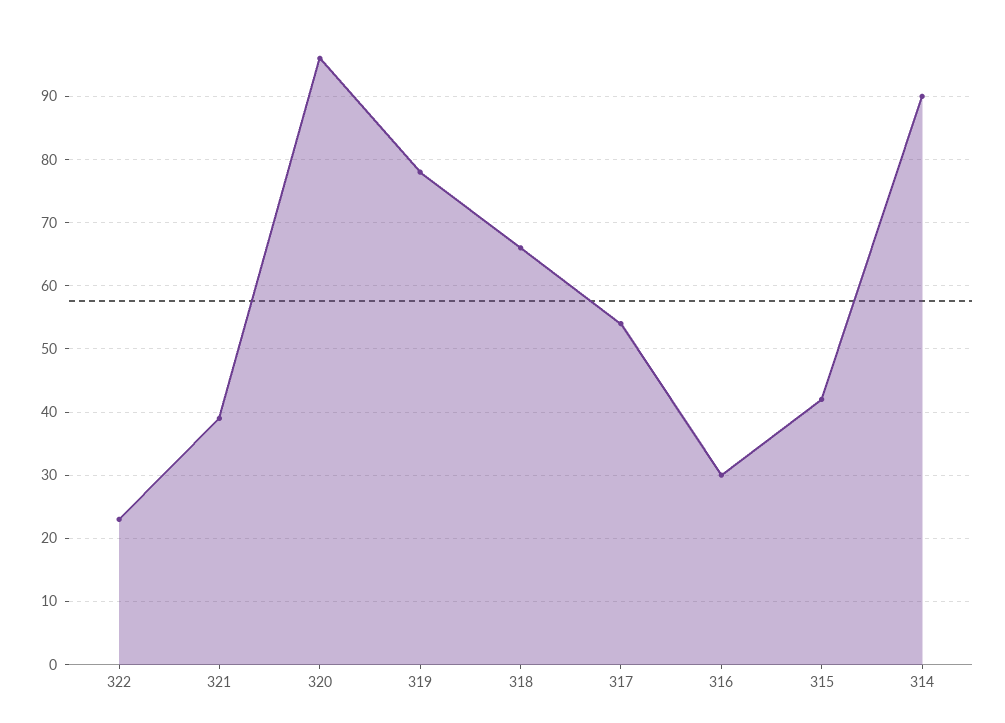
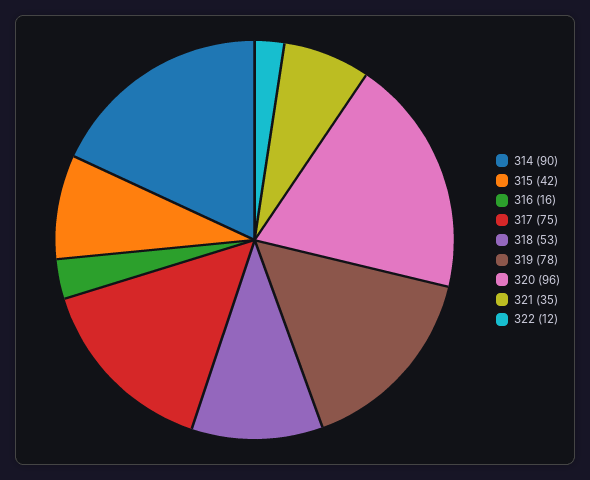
322: 23 -> 12
321: 39 -> 35
318: 66 -> 53
317: 54 -> 75
316: 30 -> 16

